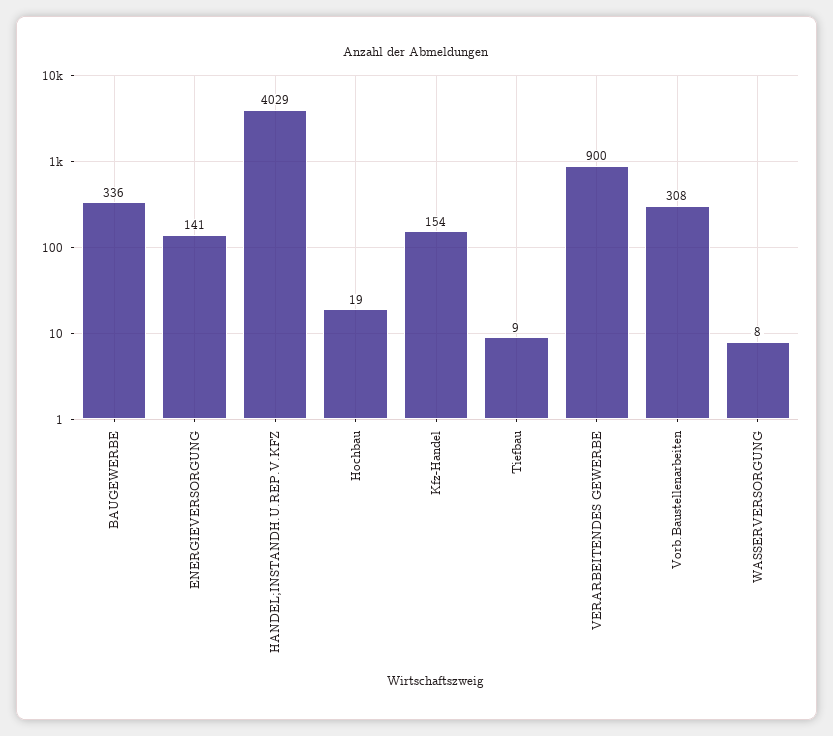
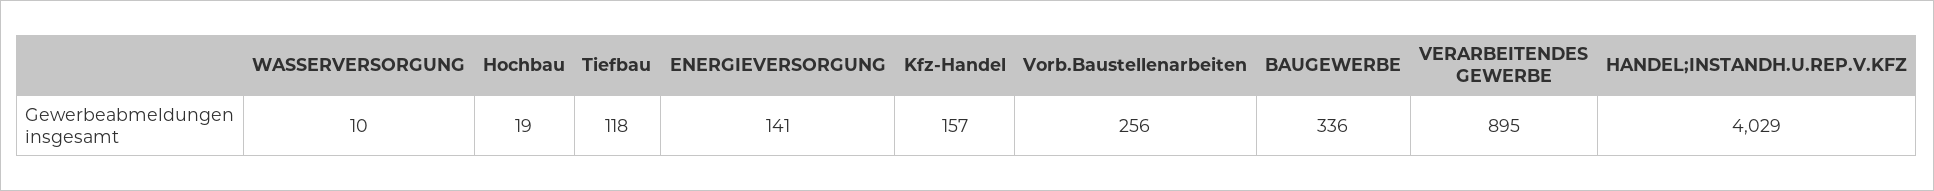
Kfz-Handel: 154 -> 157
Tiefbau: 9 -> 118
VERARBEITENDES GEWERBE: 900 -> 895
Vorb.Baustellenarbeiten: 308 -> 256
WASSERVERSORGUNG: 8 -> 10

